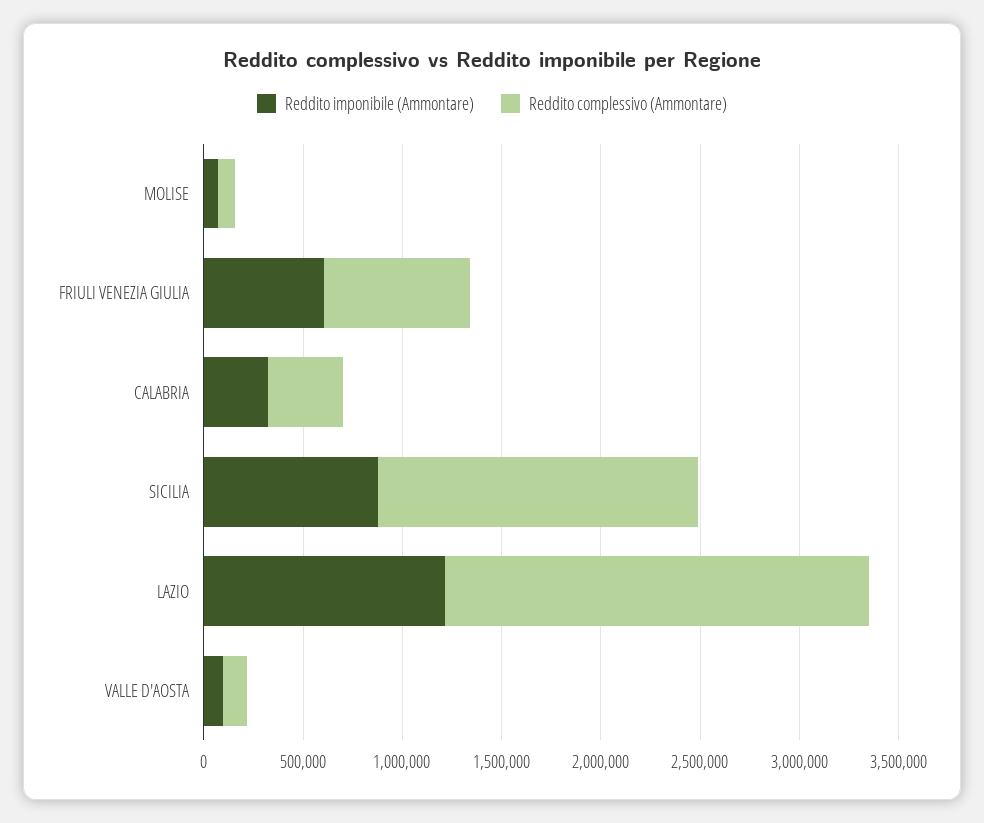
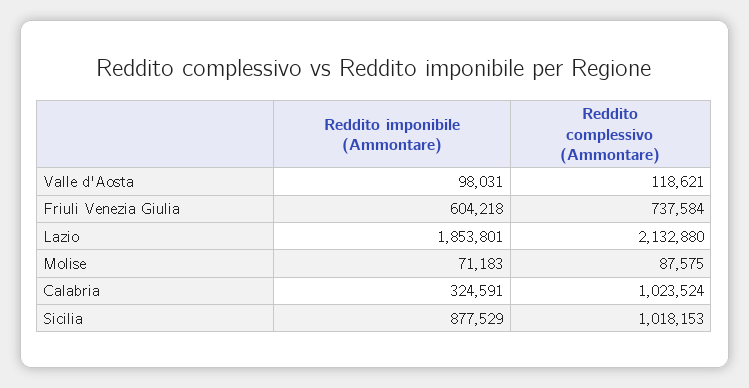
Reddito complessivo (Ammontare), CALABRIA: 400000 -> 1023524
Reddito complessivo (Ammontare), SICILIA: 1600000 -> 1018153
Reddito imponibile (Ammontare), LAZIO: 1200000 -> 1853801

